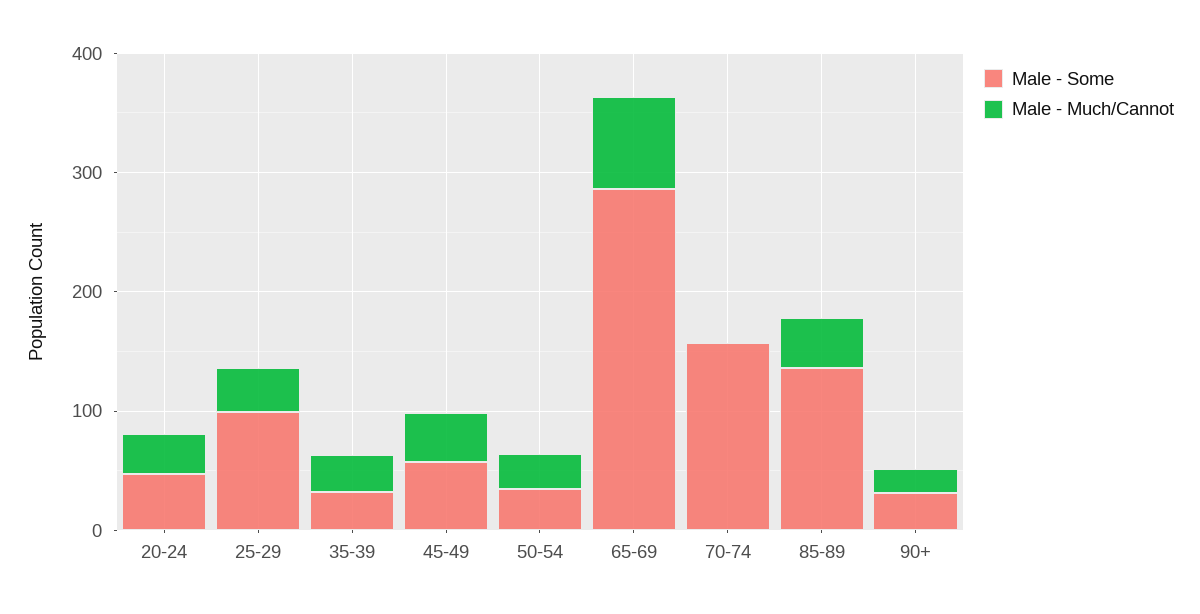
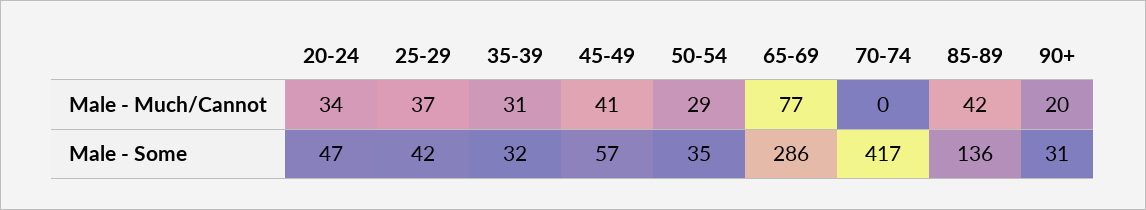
Male - Some, 25-29: 100 -> 42
Male - Some, 70-74: 160 -> 417

